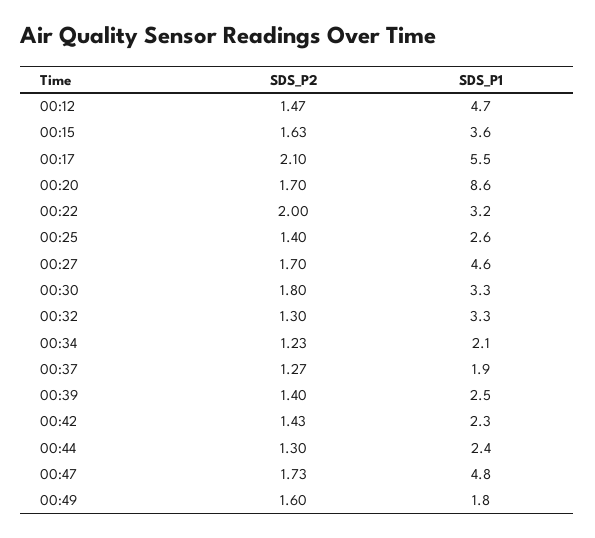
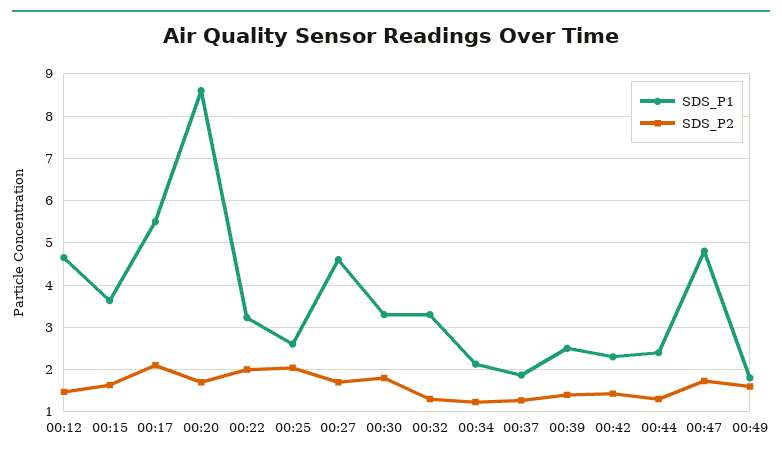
SDS_P2, 00:25: 1.4 -> 2

